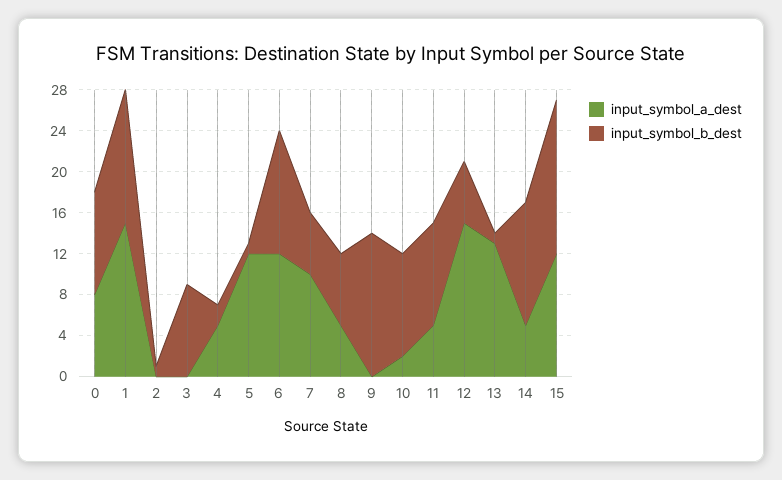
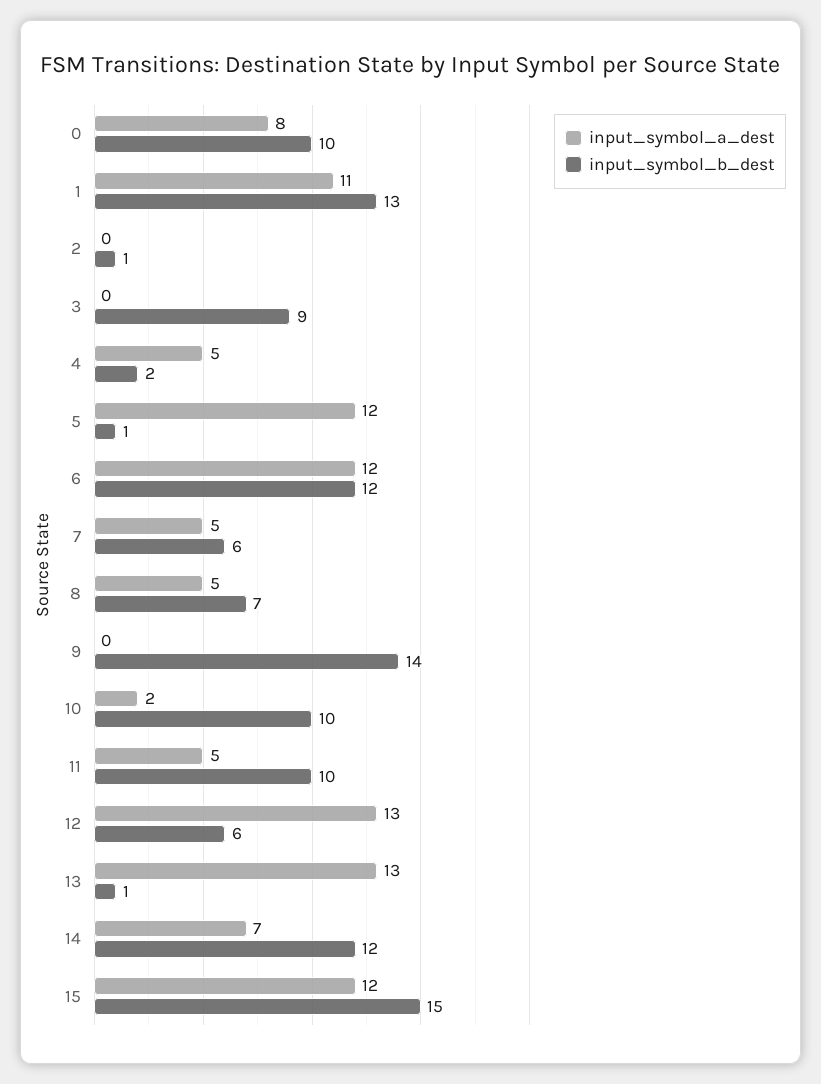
input_symbol_a_dest, 1: 15 -> 11
input_symbol_a_dest, 7: 10 -> 5
input_symbol_a_dest, 12: 15 -> 13
input_symbol_a_dest, 14: 5 -> 7

